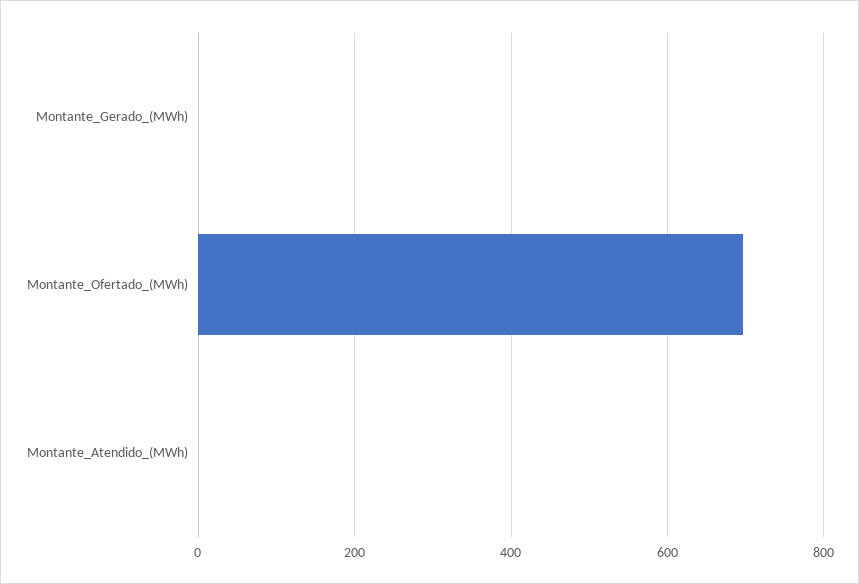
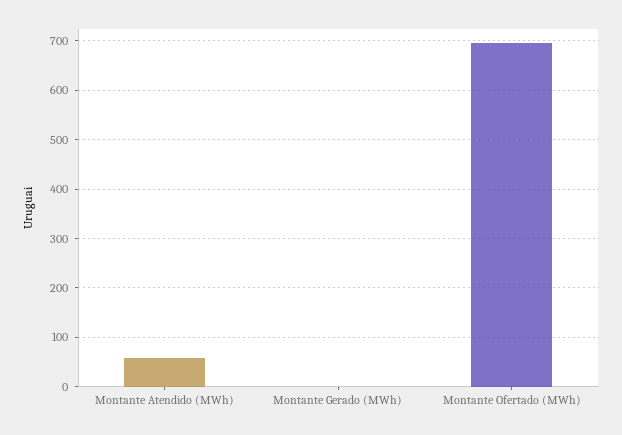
Montante_Atendido_(MWh): 0 -> 60

